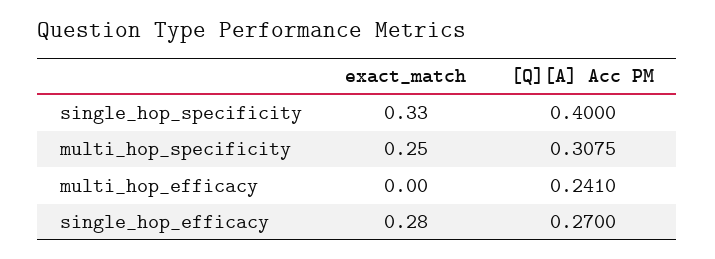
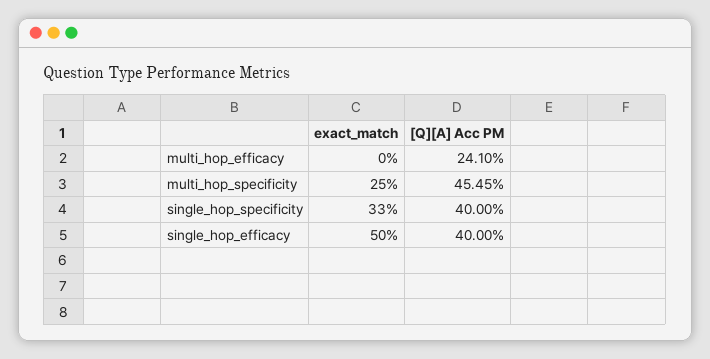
[Q][A] Acc PM, multi_hop_specificity: 0.3075 -> 0.4545
exact_match, single_hop_efficacy: 0.28 -> 0.5
[Q][A] Acc PM, single_hop_efficacy: 0.27 -> 0.4

